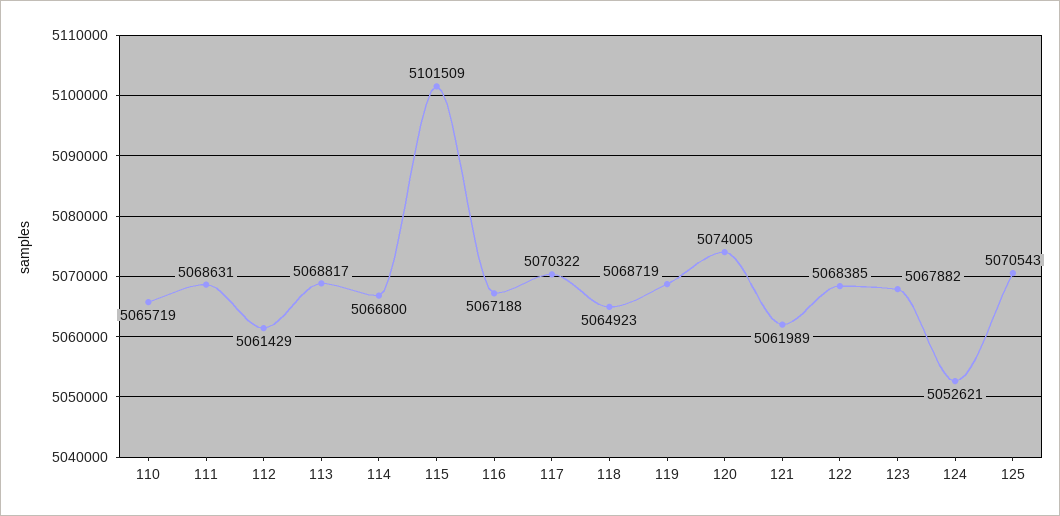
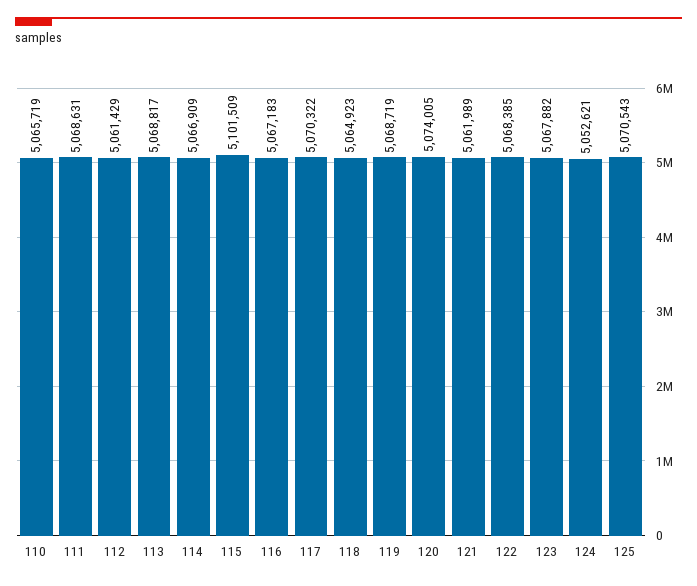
114: 5066800 -> 5066909
116: 5067188 -> 5067183

